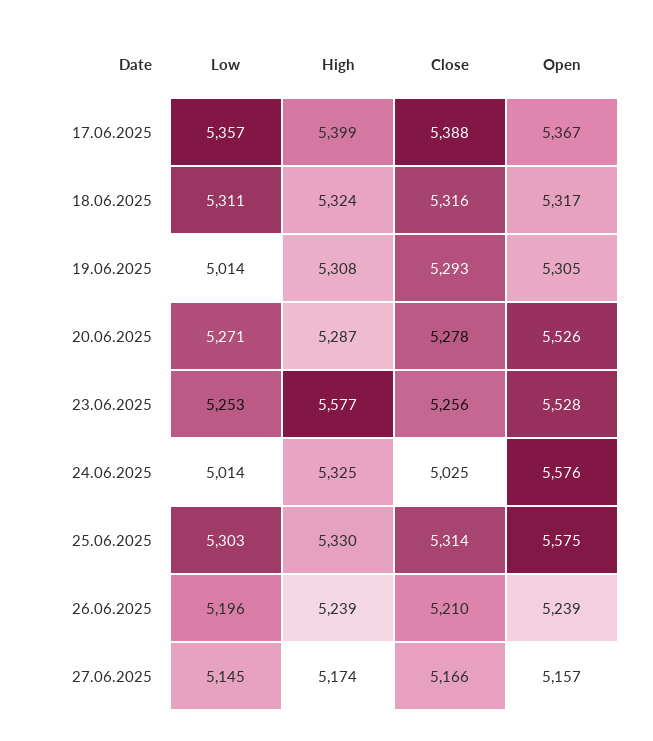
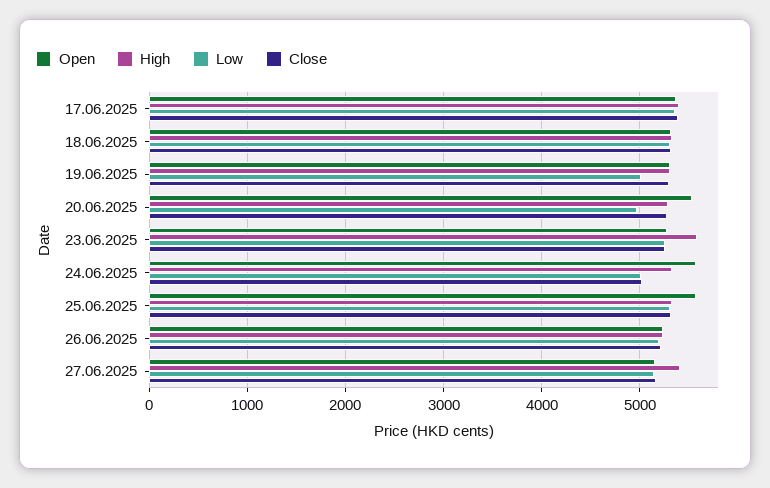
Low, 20.06.2025: 5271 -> 5000
Open, 23.06.2025: 5528 -> 5300
High, 27.06.2025: 5174 -> 5400

